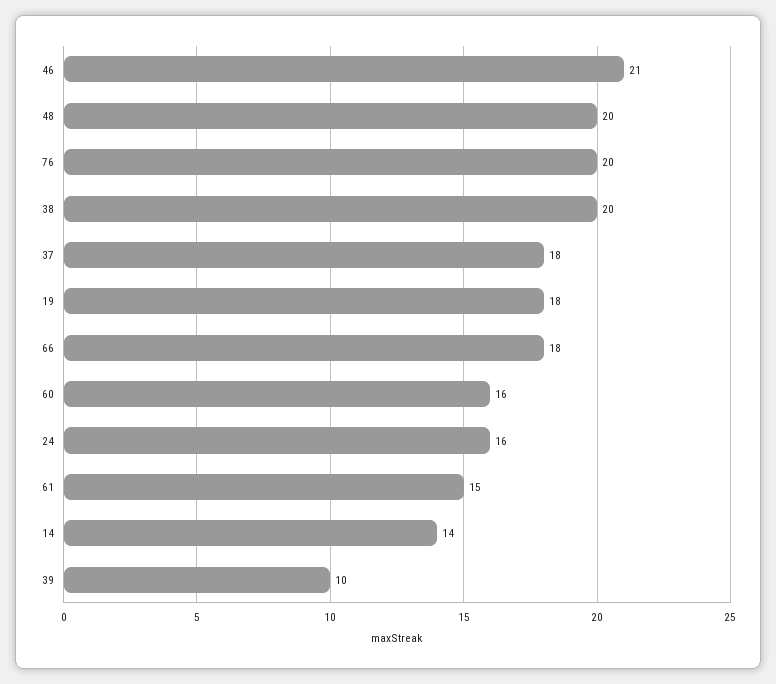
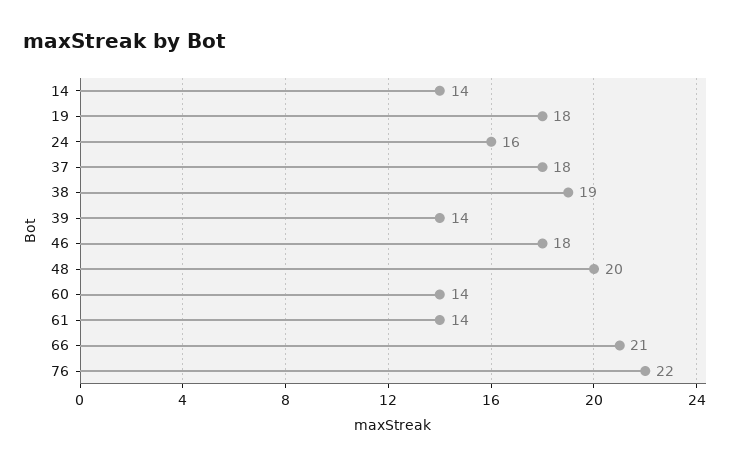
46: 21 -> 18
76: 20 -> 22
38: 20 -> 19
66: 18 -> 21
60: 16 -> 14
61: 15 -> 14
39: 10 -> 14

